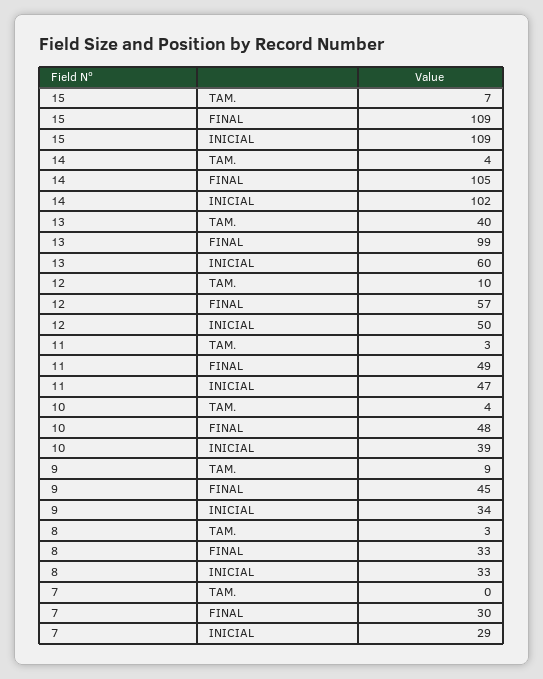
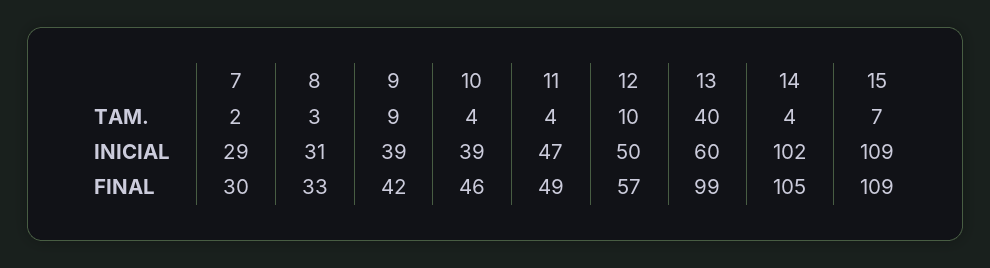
11, TAM.: 3 -> 4
10, FINAL: 48 -> 46
9, FINAL: 45 -> 42
9, INICIAL: 34 -> 39
8, INICIAL: 33 -> 31
7, TAM.: 0 -> 2

